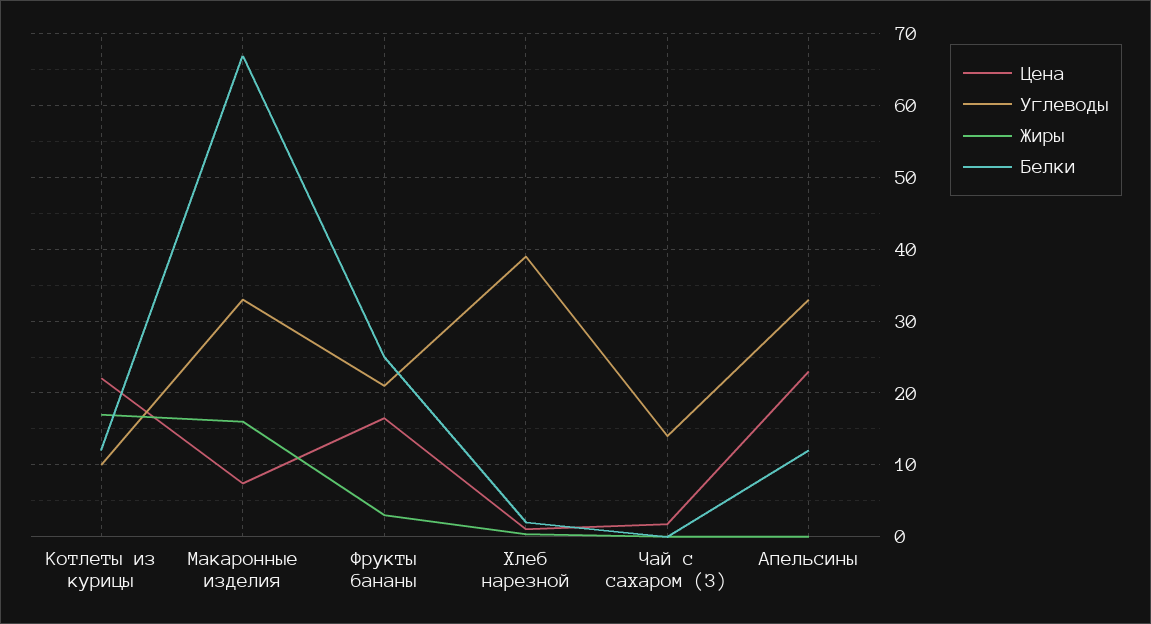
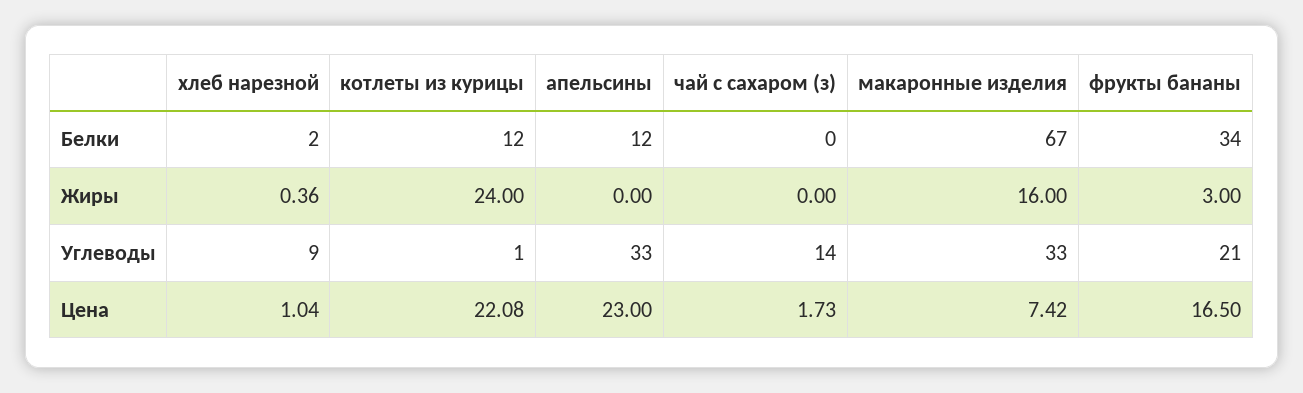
Углеводы, Котлеты из курицы: 10 -> 1
Жиры, Котлеты из курицы: 17 -> 24
Белки, Фрукты бананы: 25 -> 34
Углеводы, Хлеб нарезной: 39 -> 9

